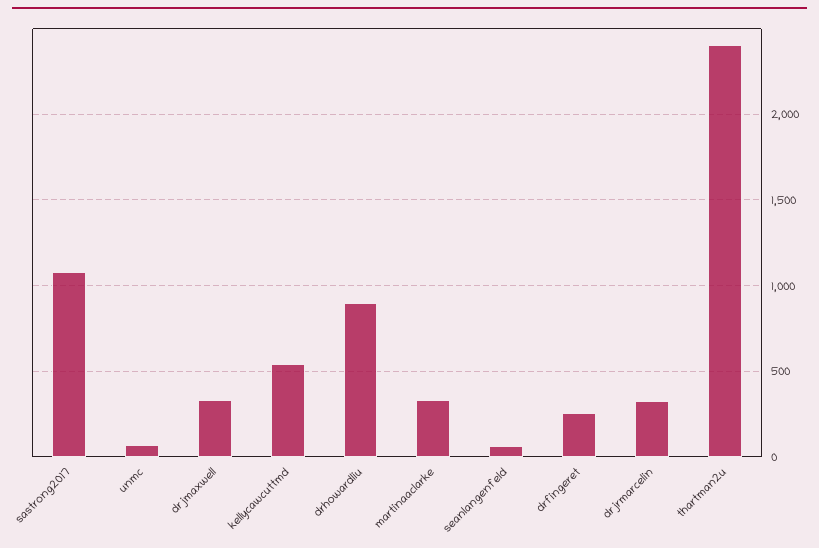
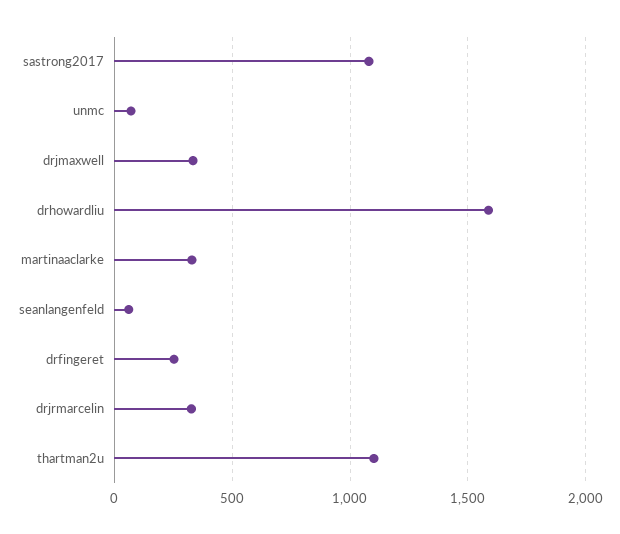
kellycawcuttmd: 550 -> none
drhowardliu: 900 -> 1600
thartman2u: 2400 -> 1100

